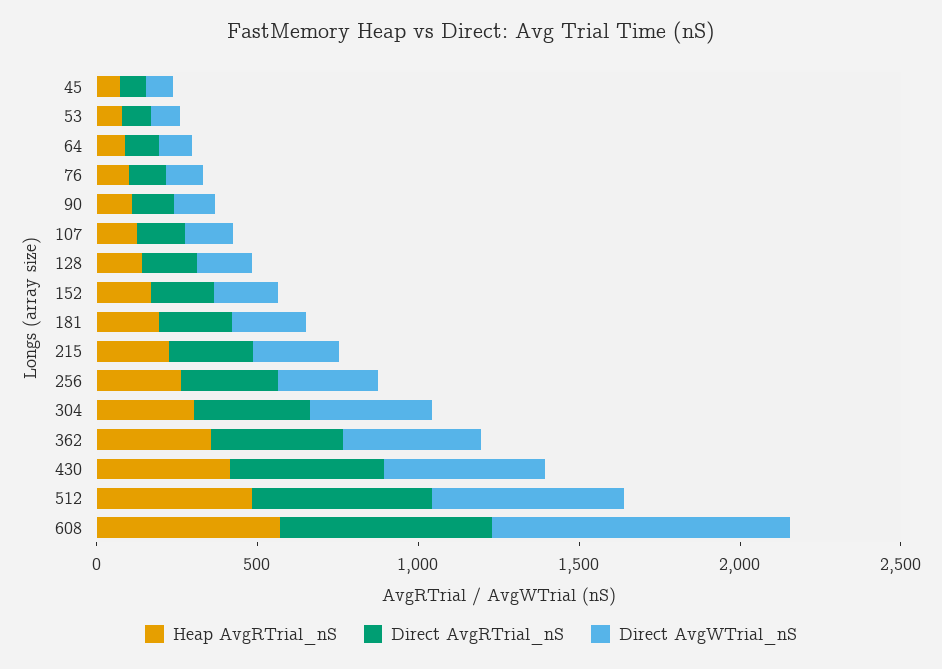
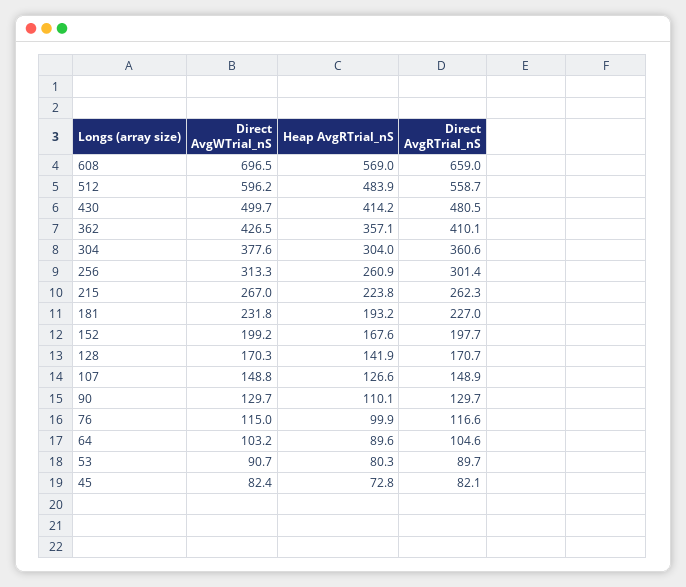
Direct AvgWTrial_nS, 608: 900 -> 696.5

